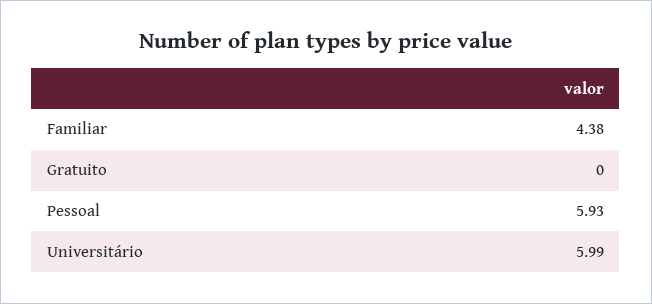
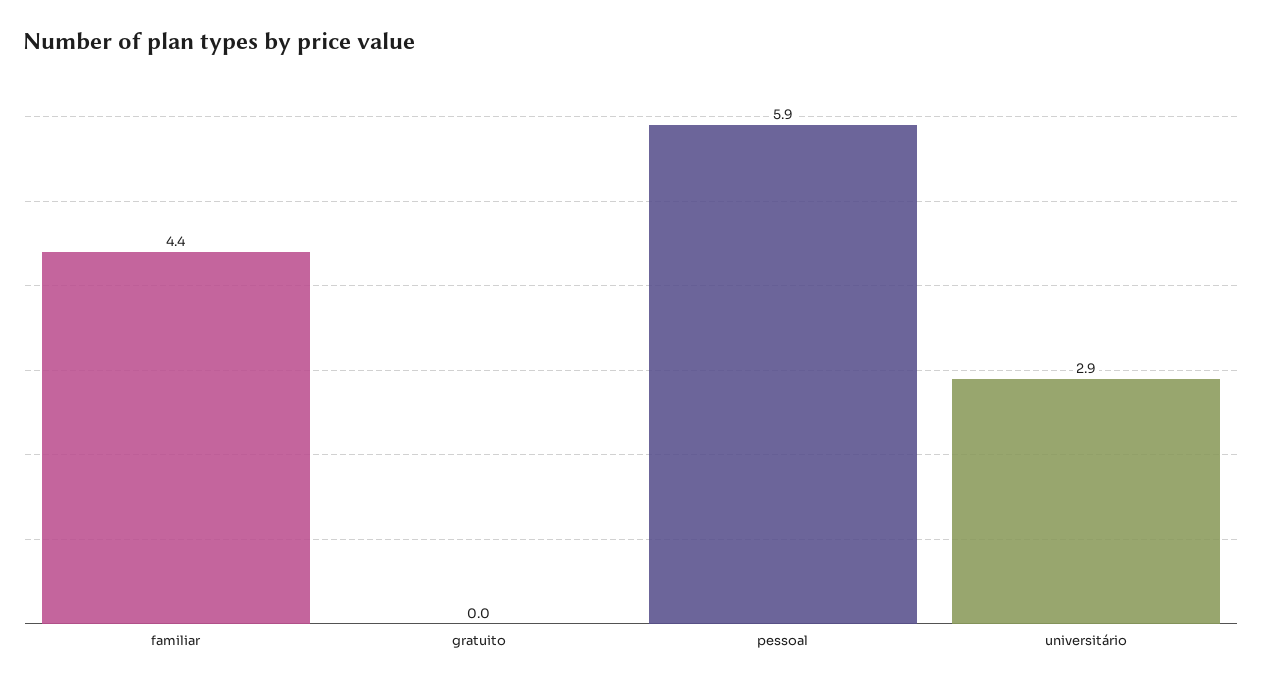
Universitário: 5.99 -> 2.9

